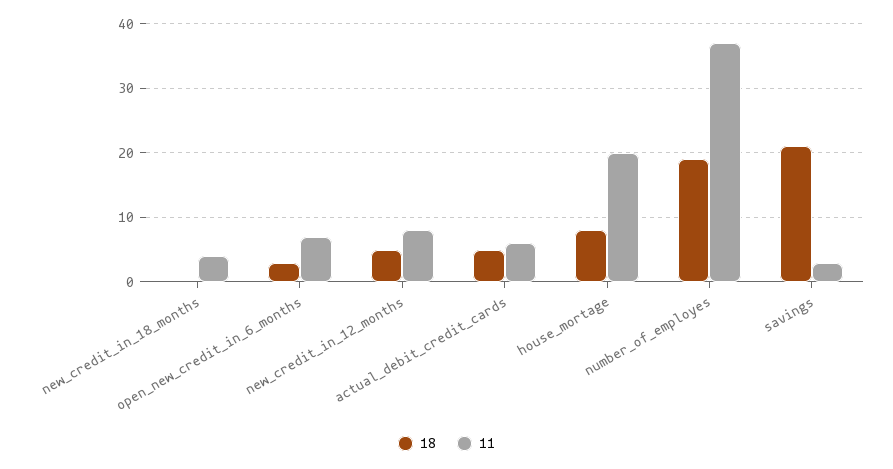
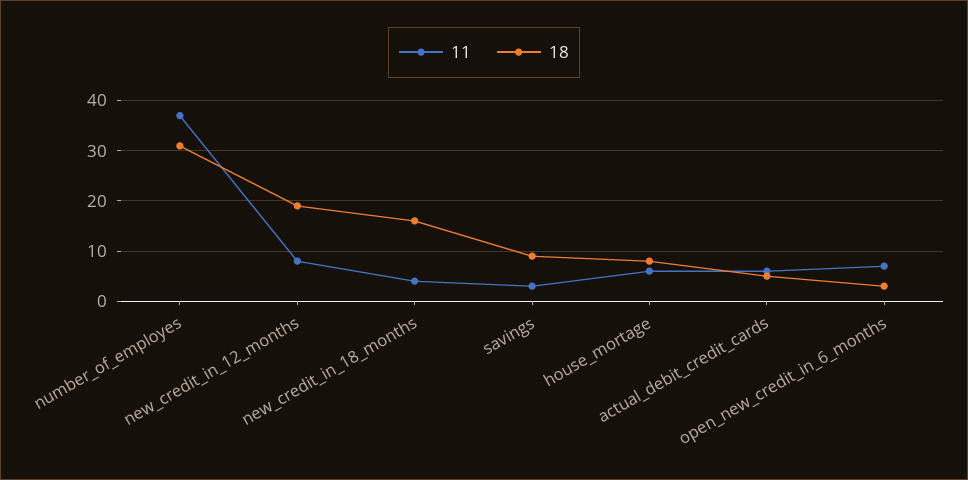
18, new_credit_in_18_months: 0 -> 15
18, new_credit_in_12_months: 5 -> 20
11, house_mortage: 20 -> 5
18, number_of_employes: 19 -> 30
18, savings: 21 -> 10

